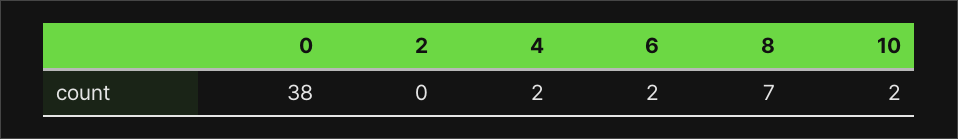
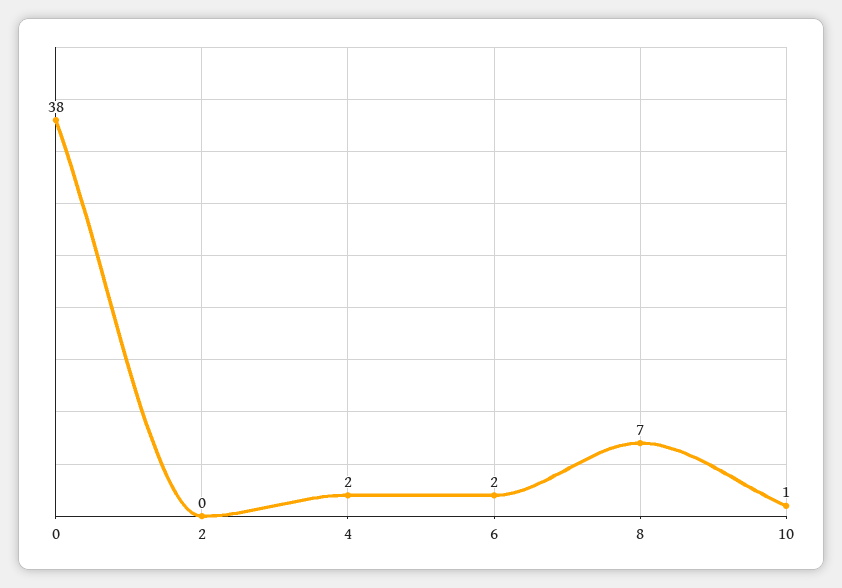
10: 2 -> 1

